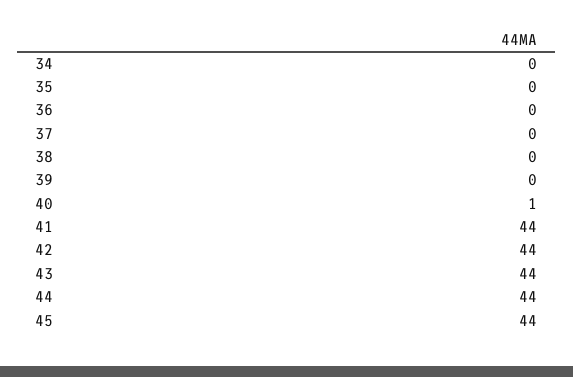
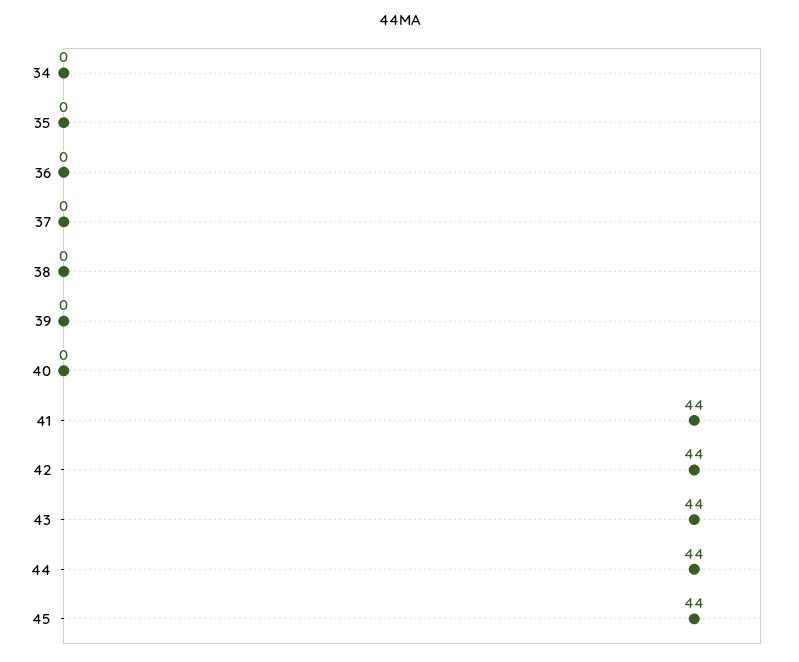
40: 1 -> 0

